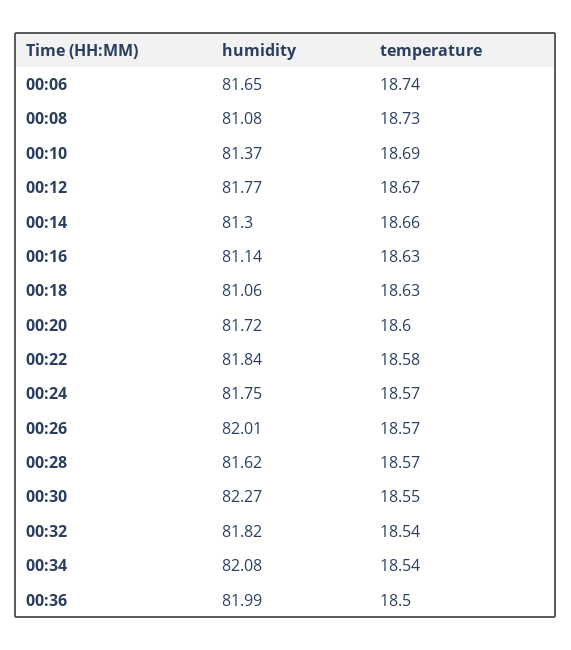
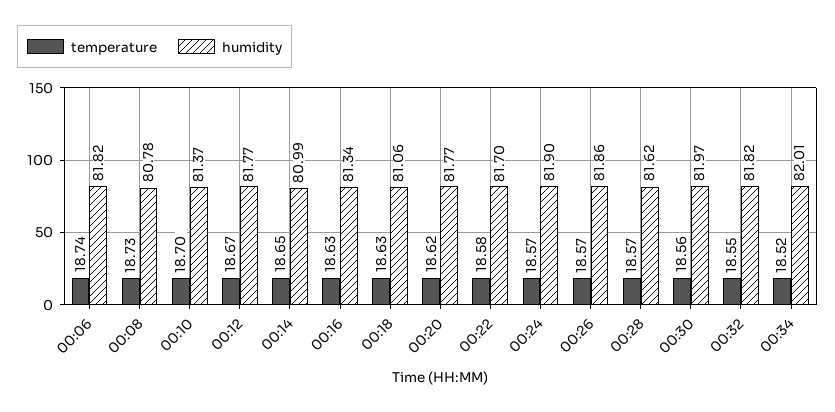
humidity, 00:06: 81.65 -> 81.82
humidity, 00:08: 81.08 -> 80.78
temperature, 00:10: 18.69 -> 18.7
humidity, 00:14: 81.3 -> 80.99
temperature, 00:14: 18.66 -> 18.65
humidity, 00:16: 81.14 -> 81.34
humidity, 00:20: 81.72 -> 81.77
temperature, 00:20: 18.6 -> 18.62
humidity, 00:22: 81.84 -> 81.7
humidity, 00:24: 81.75 -> 81.9
humidity, 00:26: 82.01 -> 81.86
humidity, 00:30: 82.27 -> 81.97
temperature, 00:30: 18.55 -> 18.56
temperature, 00:32: 18.54 -> 18.55
humidity, 00:34: 82.08 -> 82.01
temperature, 00:34: 18.54 -> 18.52
humidity, 00:36: 81.99 -> none
temperature, 00:36: 18.5 -> none

